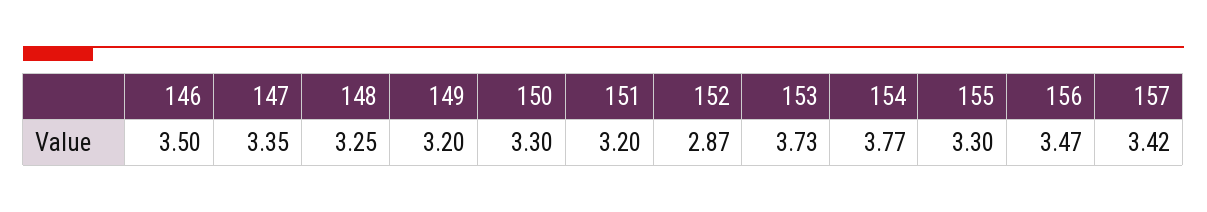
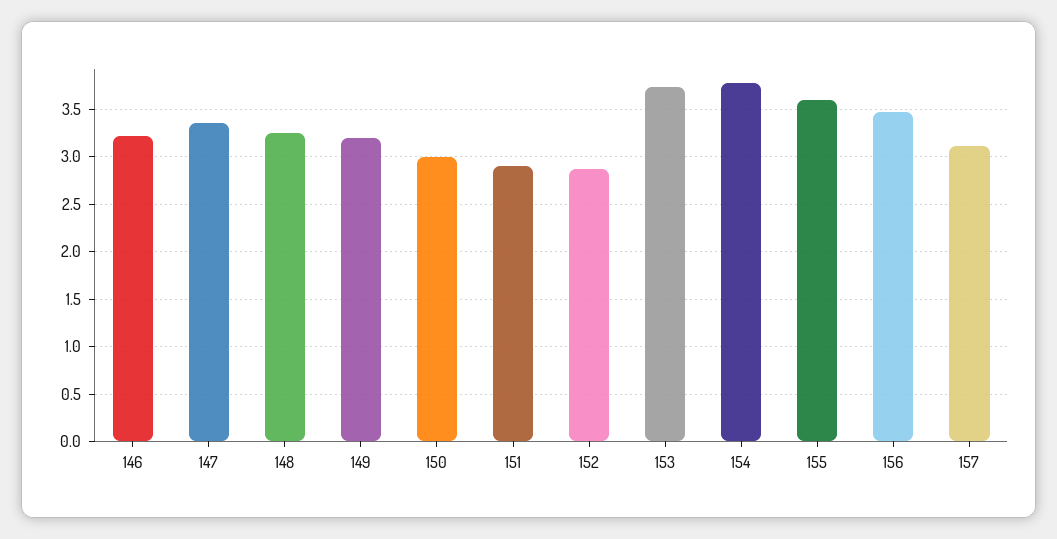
146: 3.5 -> 3.2
150: 3.3 -> 3
151: 3.2 -> 2.9
155: 3.3 -> 3.6
157: 3.42 -> 3.1

